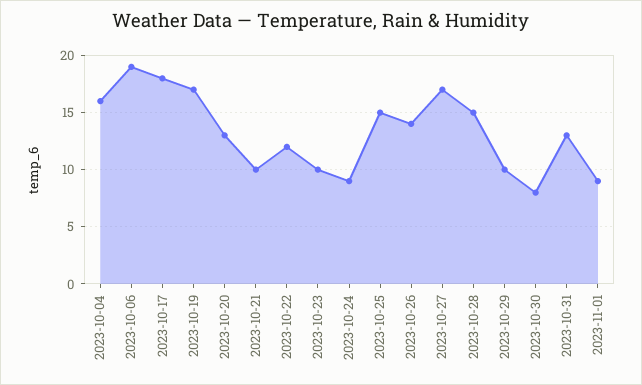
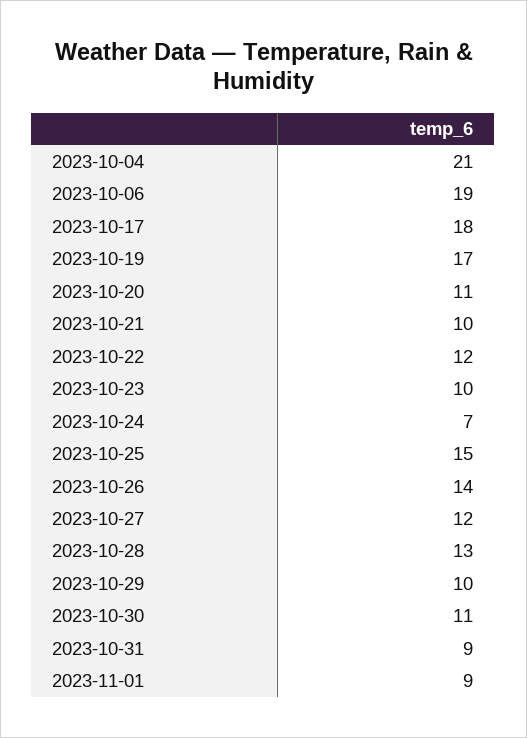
2023-10-04: 16 -> 21
2023-10-20: 13 -> 11
2023-10-24: 9 -> 7
2023-10-27: 17 -> 12
2023-10-28: 15 -> 13
2023-10-30: 8 -> 11
2023-10-31: 13 -> 9

